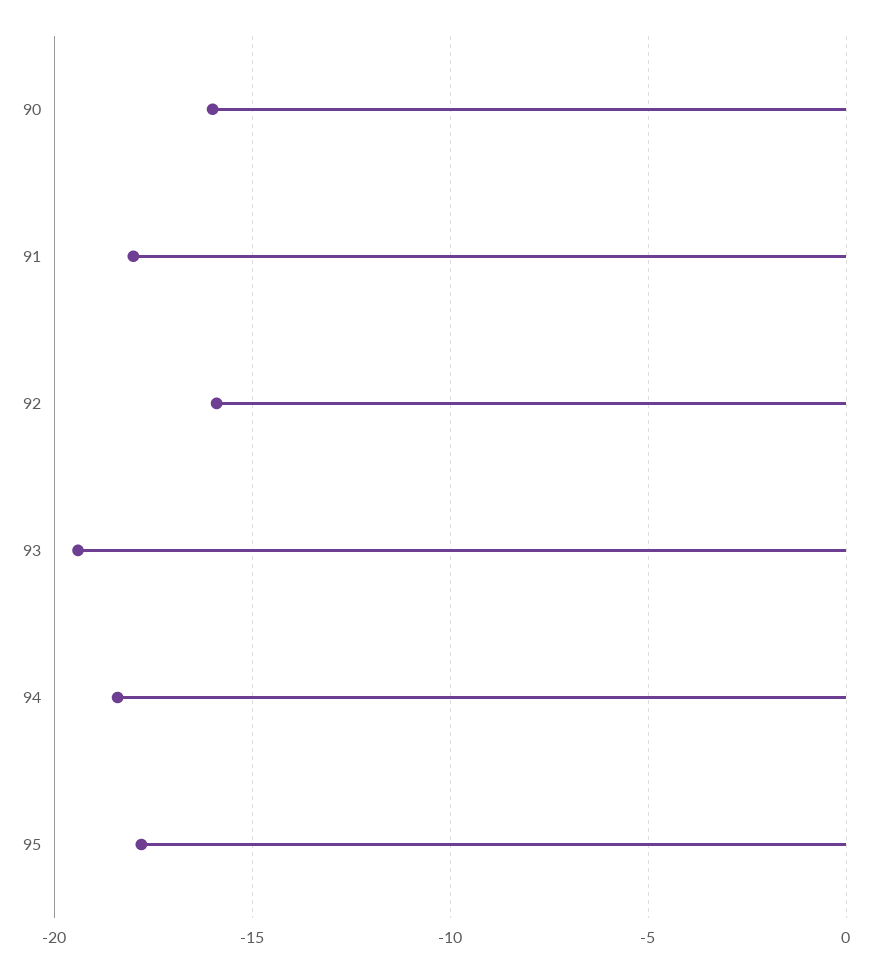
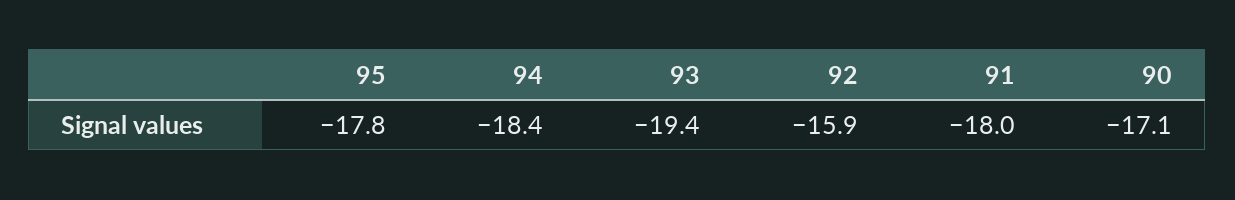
90: -16 -> -17.1

